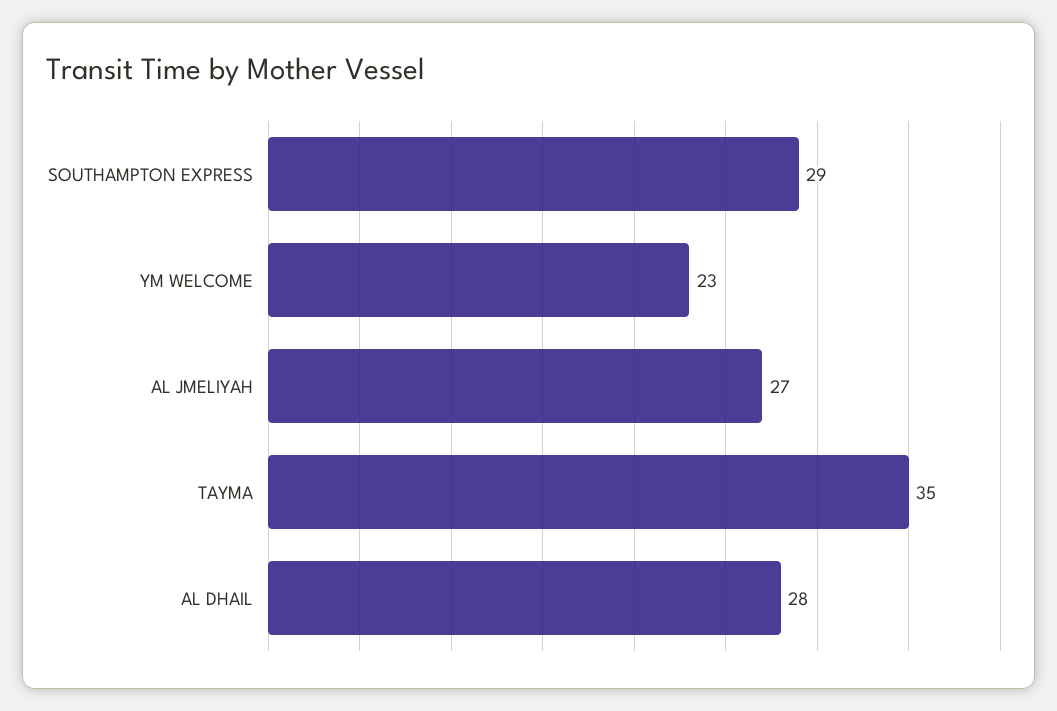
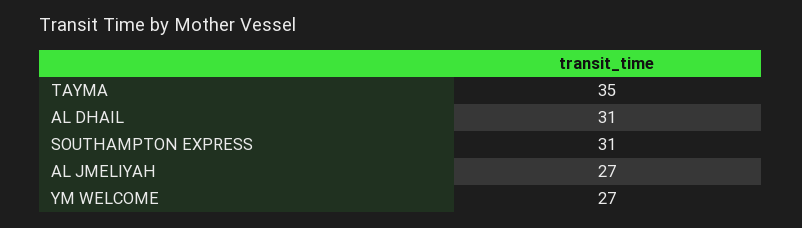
SOUTHAMPTON EXPRESS: 29 -> 31
YM WELCOME: 23 -> 27
AL DHAIL: 28 -> 31

